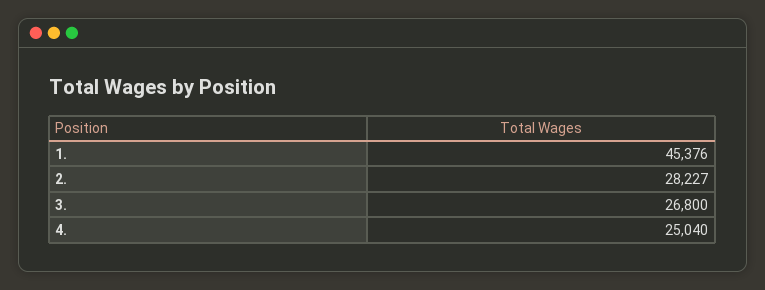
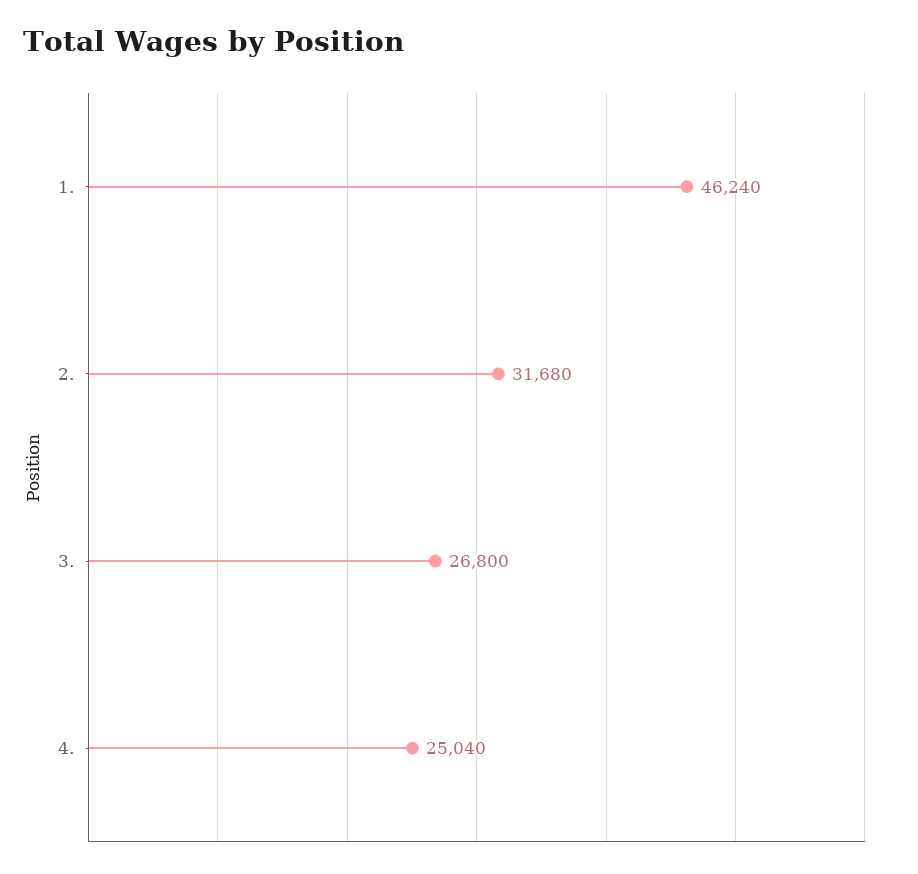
1.: 45376 -> 46240
2.: 28227 -> 31680

